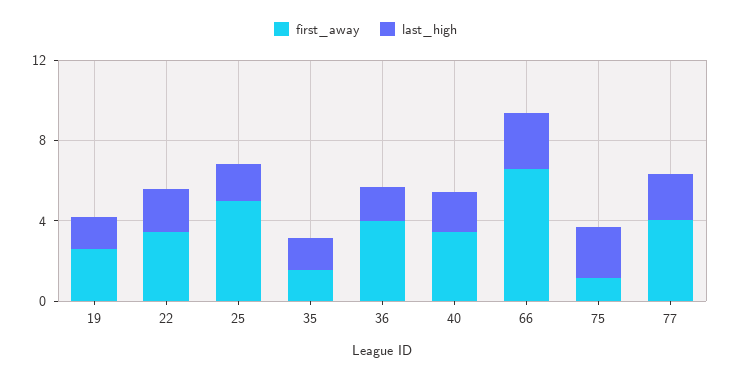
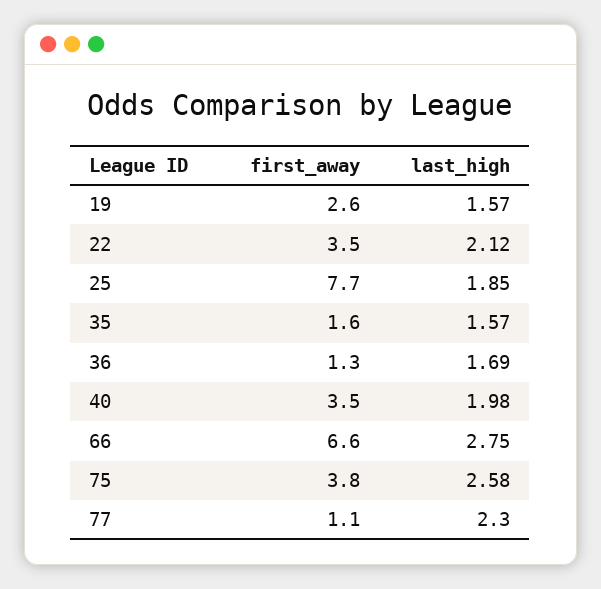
first_away, 25: 5 -> 7.7
first_away, 36: 4 -> 1.3
first_away, 75: 1 -> 3.8
first_away, 77: 4 -> 1.1

